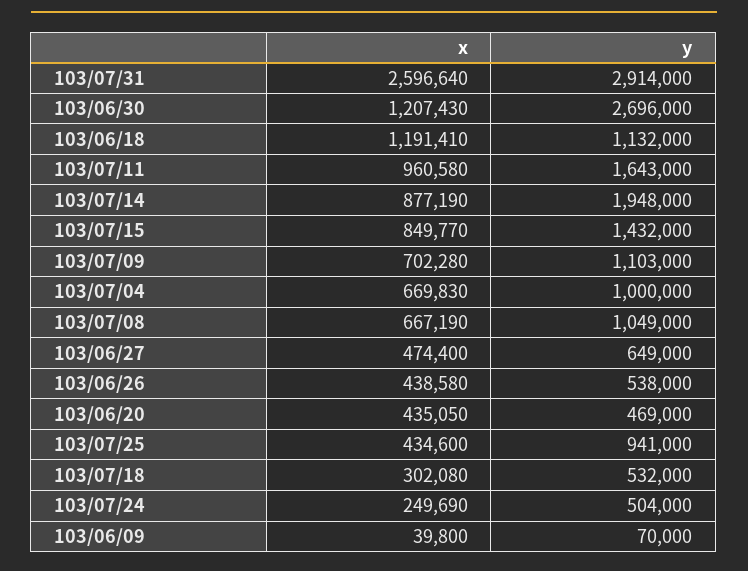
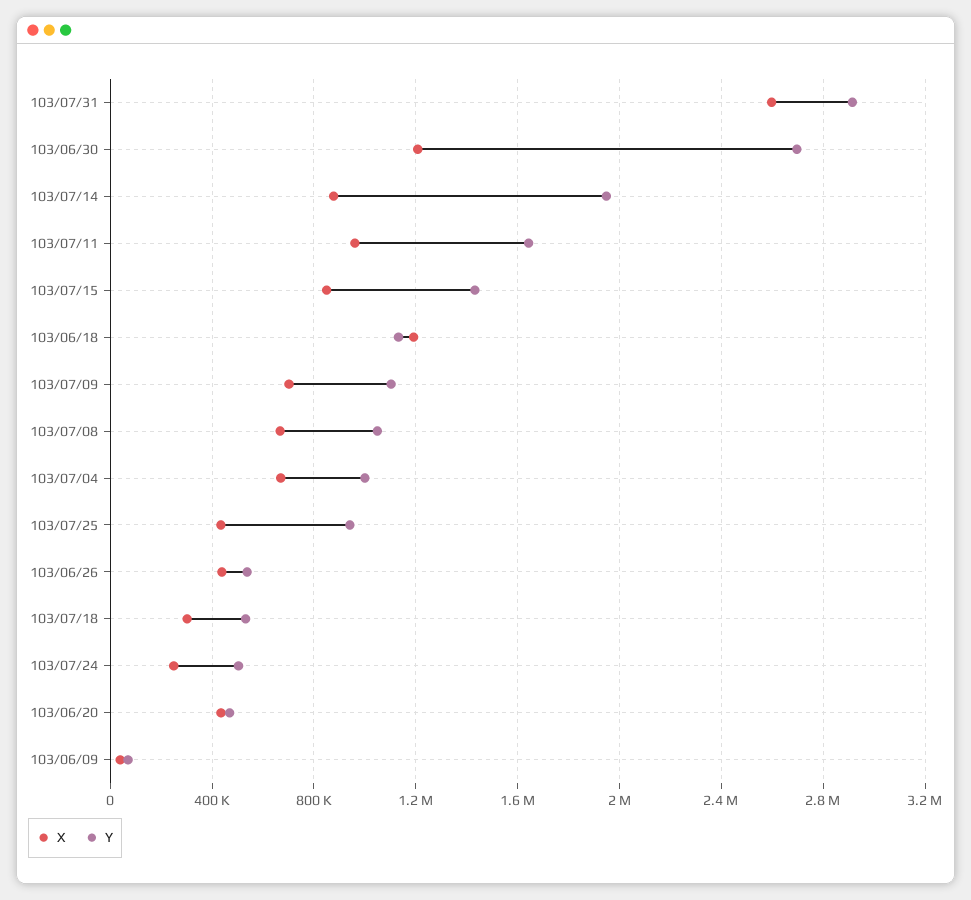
x, 103/06/27: 474400 -> none
y, 103/06/27: 649000 -> none

